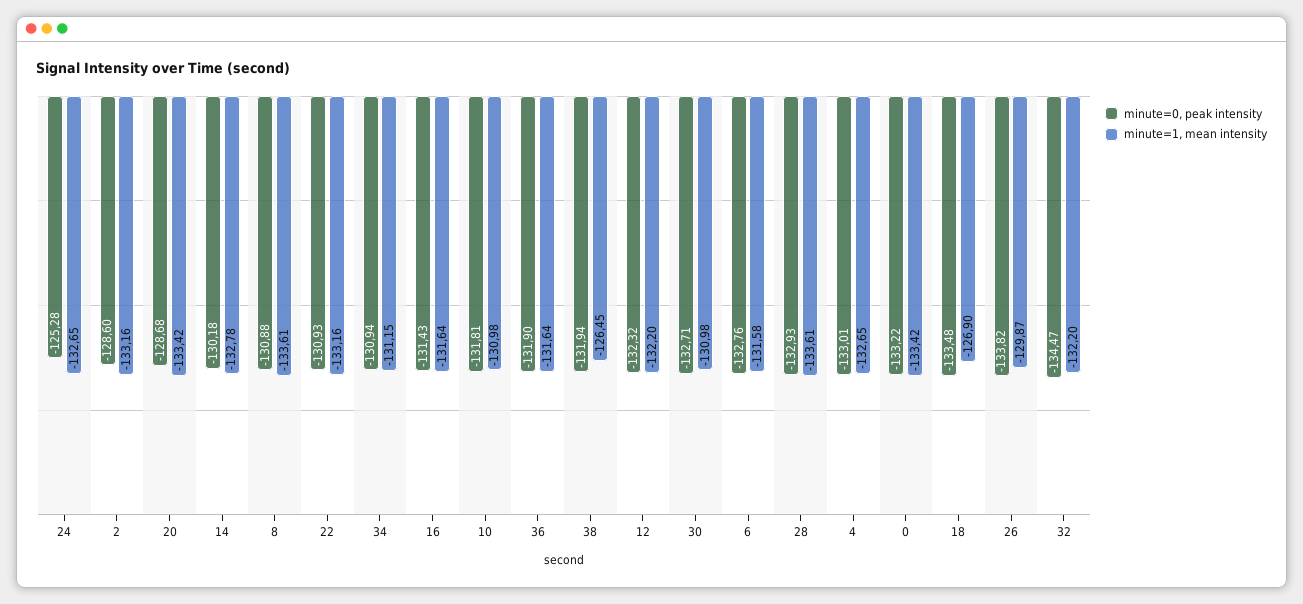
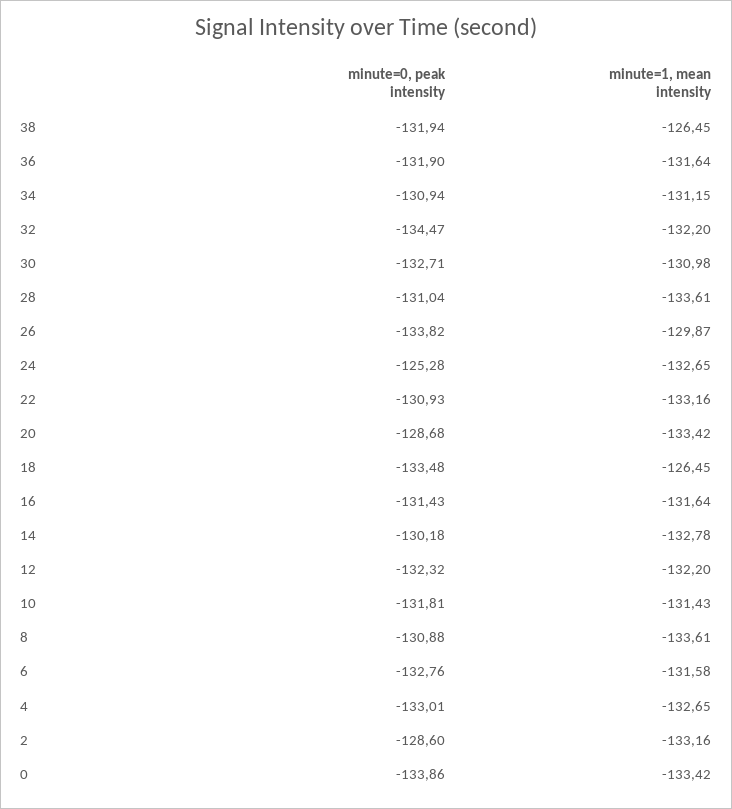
minute=1, mean intensity, 10: -130.98 -> -131.43
minute=0, peak intensity, 28: -132.93 -> -131.04
minute=0, peak intensity, 0: -133.22 -> -133.86
minute=1, mean intensity, 18: -126.9 -> -126.45

